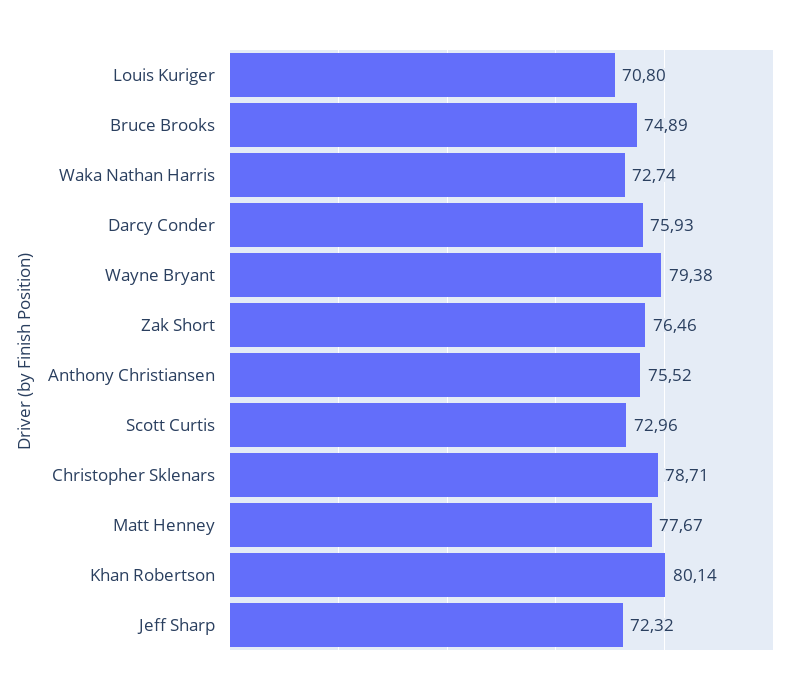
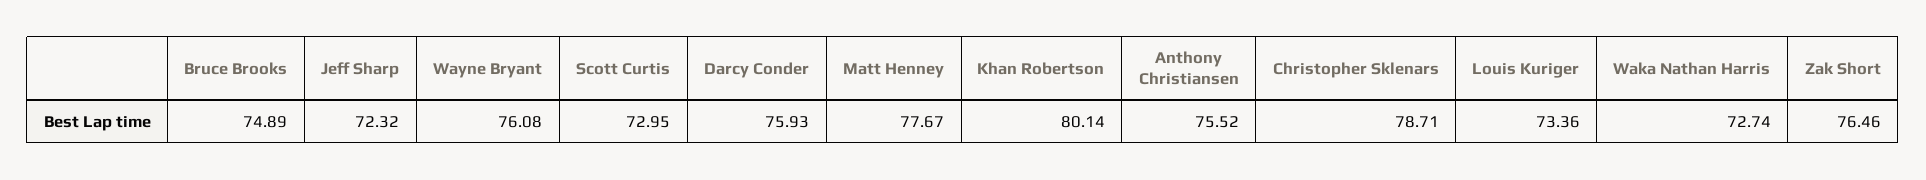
Louis Kuriger: 70.8 -> 73.36
Wayne Bryant: 79.38 -> 76.08
Scott Curtis: 72.96 -> 72.95

